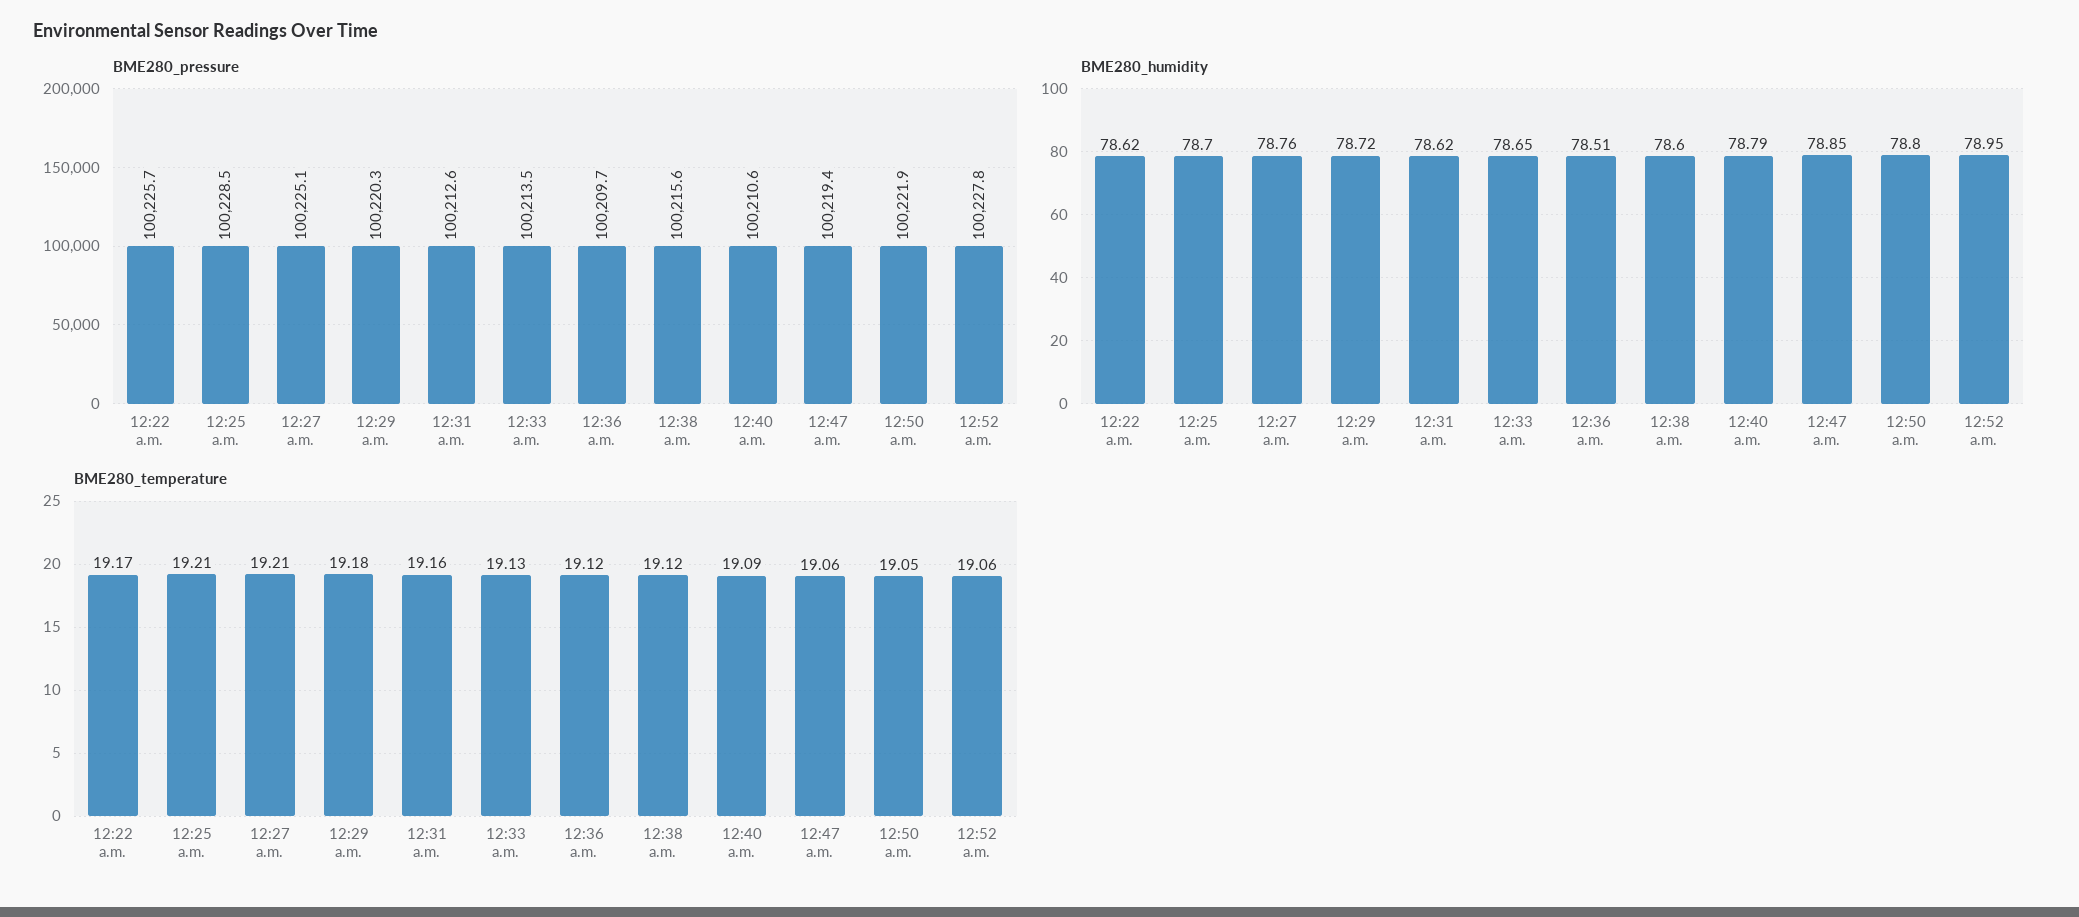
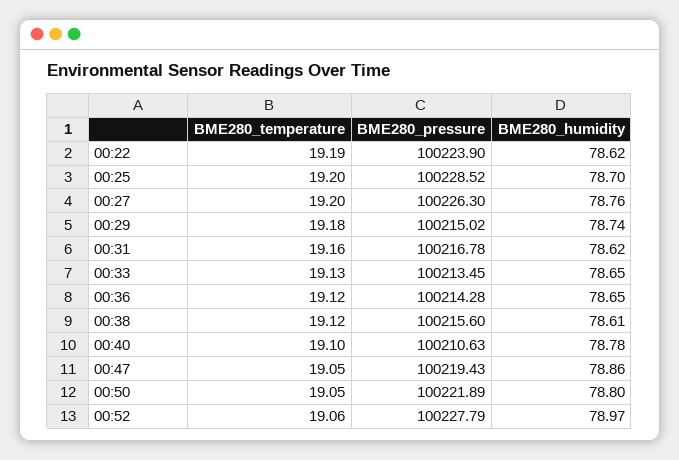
BME280_pressure, 12:22 a.m.: 100225.7 -> 100223.9
BME280_pressure, 12:27 a.m.: 100225.1 -> 100226.3
BME280_pressure, 12:29 a.m.: 100220.3 -> 100215.02
BME280_pressure, 12:31 a.m.: 100212.6 -> 100216.78
BME280_pressure, 12:36 a.m.: 100209.7 -> 100214.28
BME280_humidity, 12:29 a.m.: 78.72 -> 78.74
BME280_humidity, 12:36 a.m.: 78.51 -> 78.65
BME280_humidity, 12:38 a.m.: 78.6 -> 78.61
BME280_humidity, 12:40 a.m.: 78.79 -> 78.78
BME280_humidity, 12:47 a.m.: 78.85 -> 78.86
BME280_humidity, 12:52 a.m.: 78.95 -> 78.97
BME280_temperature, 12:22 a.m.: 19.17 -> 19.19
BME280_temperature, 12:25 a.m.: 19.21 -> 19.2
BME280_temperature, 12:27 a.m.: 19.21 -> 19.2
BME280_temperature, 12:40 a.m.: 19.09 -> 19.1
BME280_temperature, 12:47 a.m.: 19.06 -> 19.05

